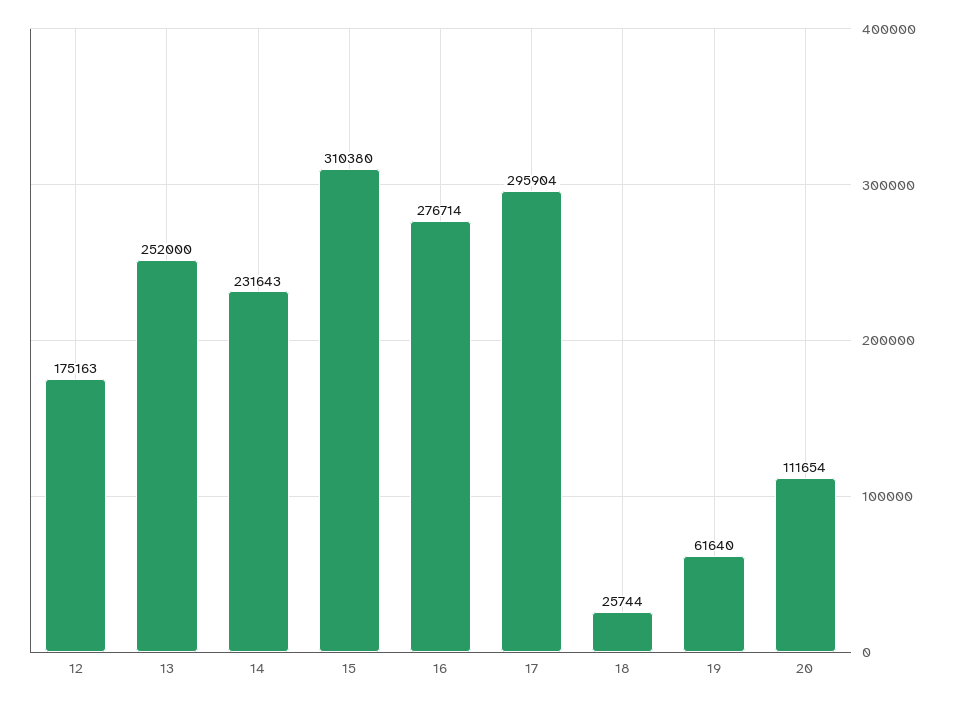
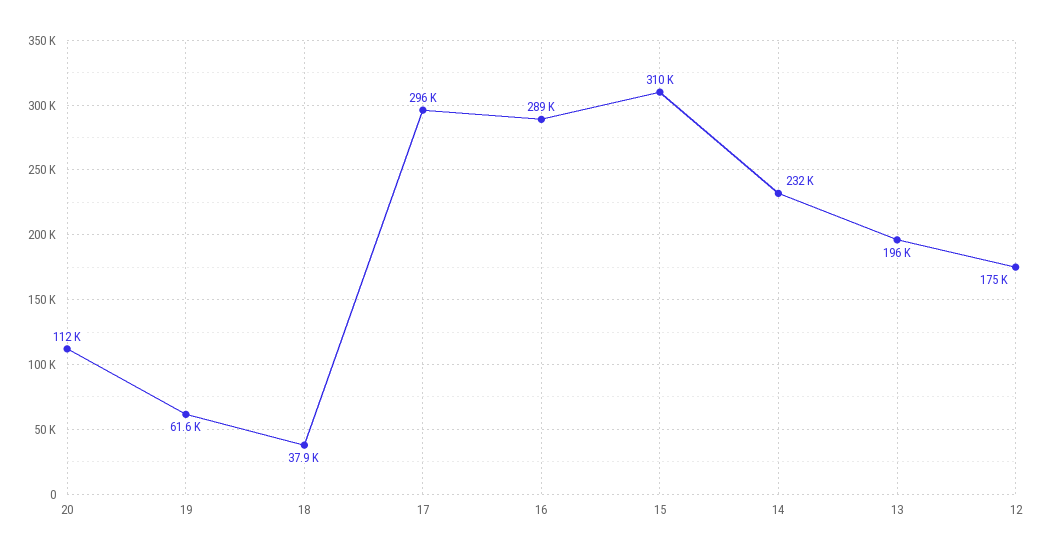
13: 252000 -> 196000
16: 276714 -> 289000
18: 25744 -> 37900

